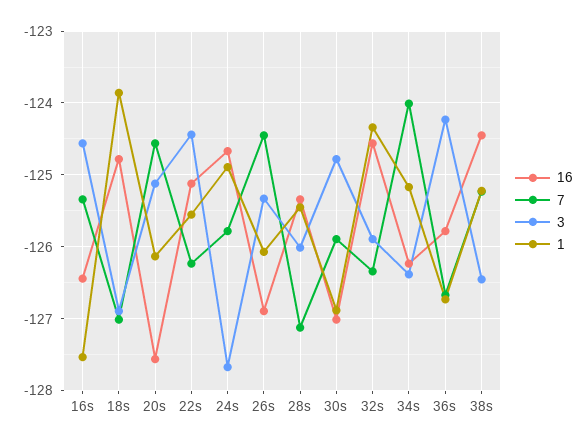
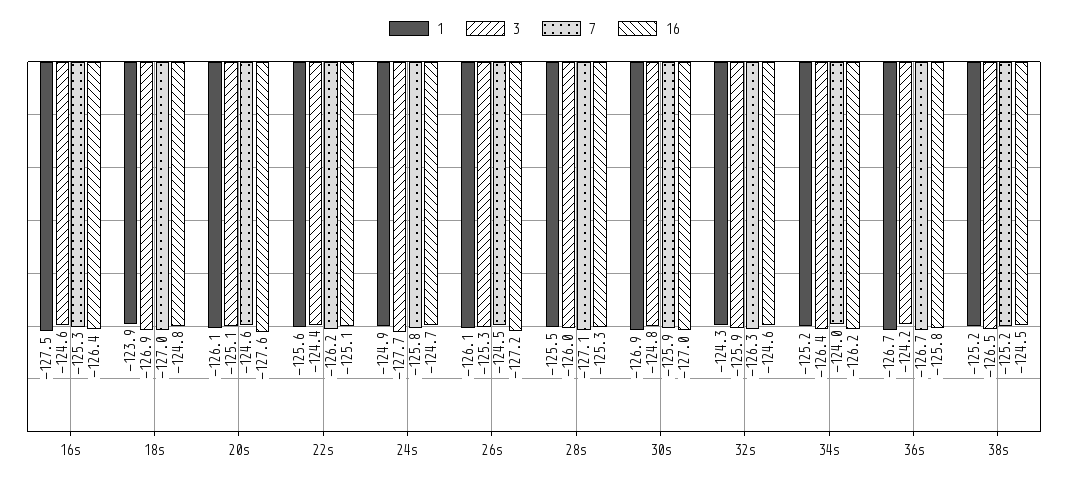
16, 26s: -126.9 -> -127.2

